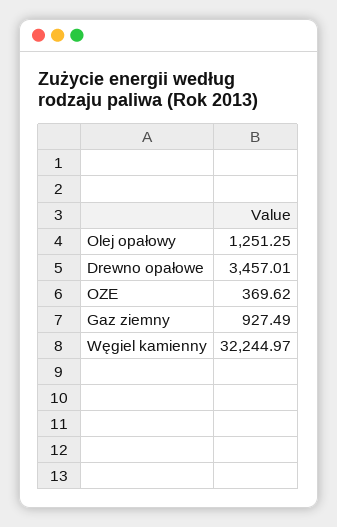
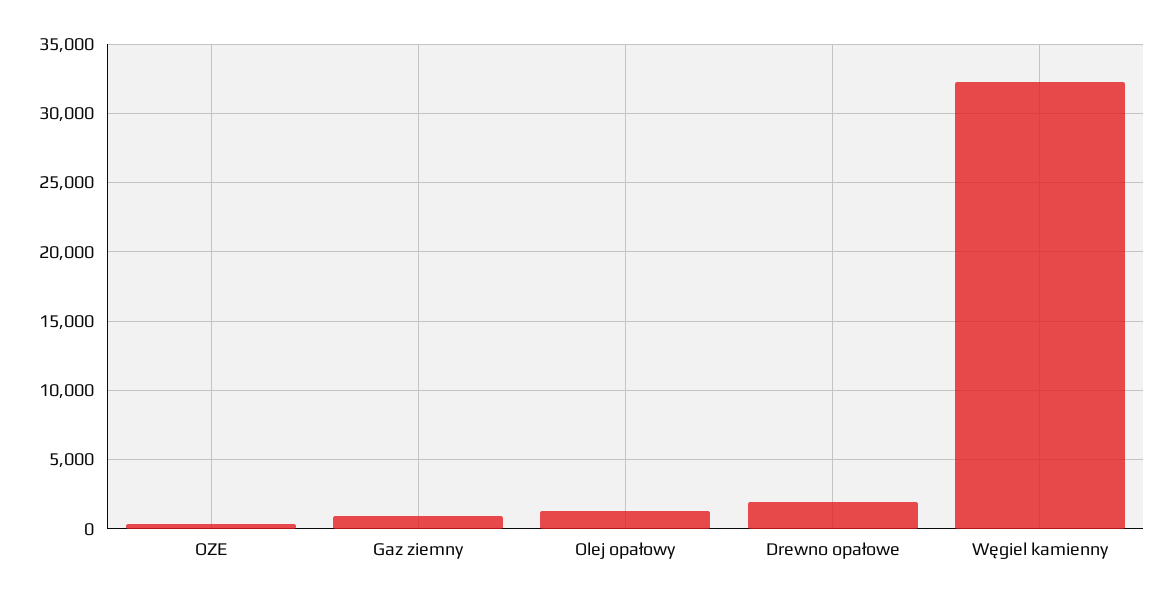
Drewno opałowe: 3457.01 -> 2000

